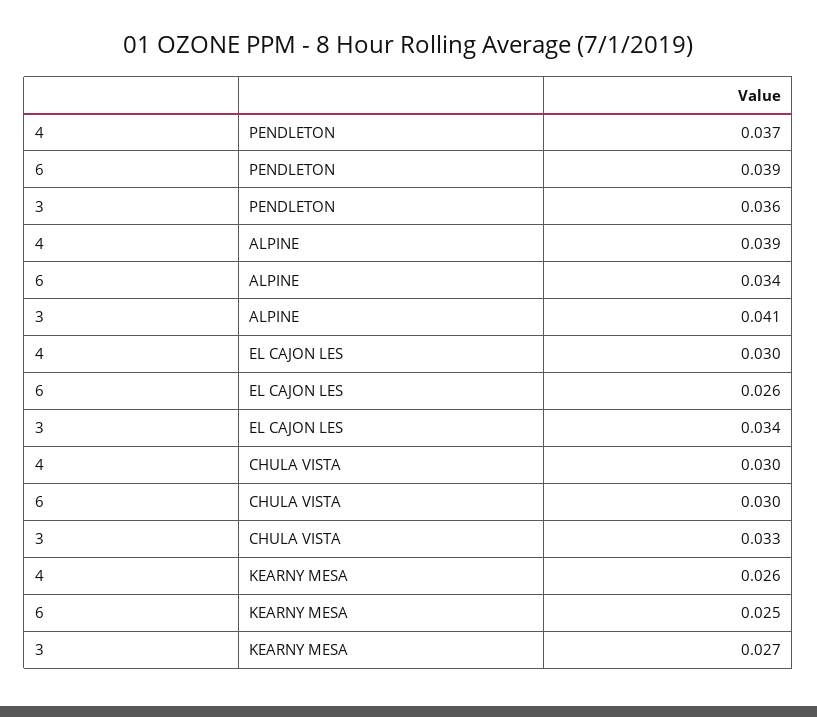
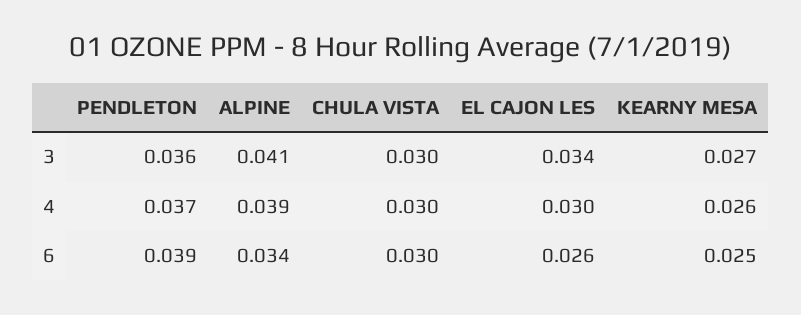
3, CHULA VISTA: 0.033 -> 0.03

